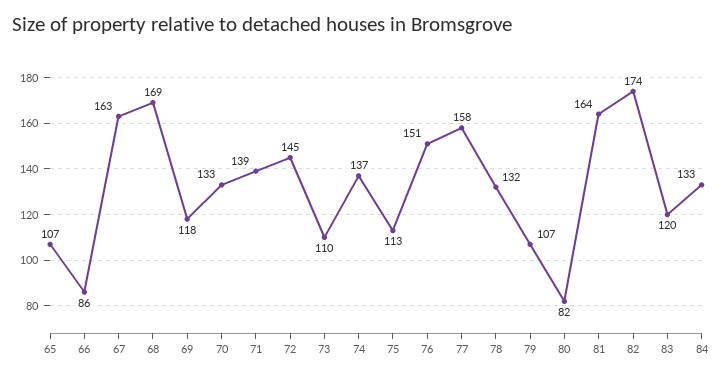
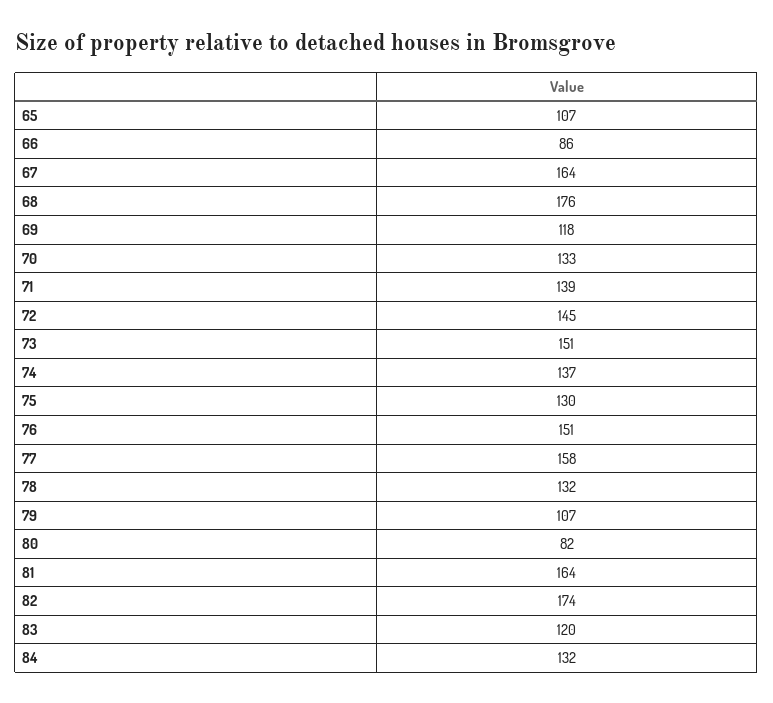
67: 163 -> 164
68: 169 -> 176
73: 110 -> 151
75: 113 -> 130
84: 133 -> 132

